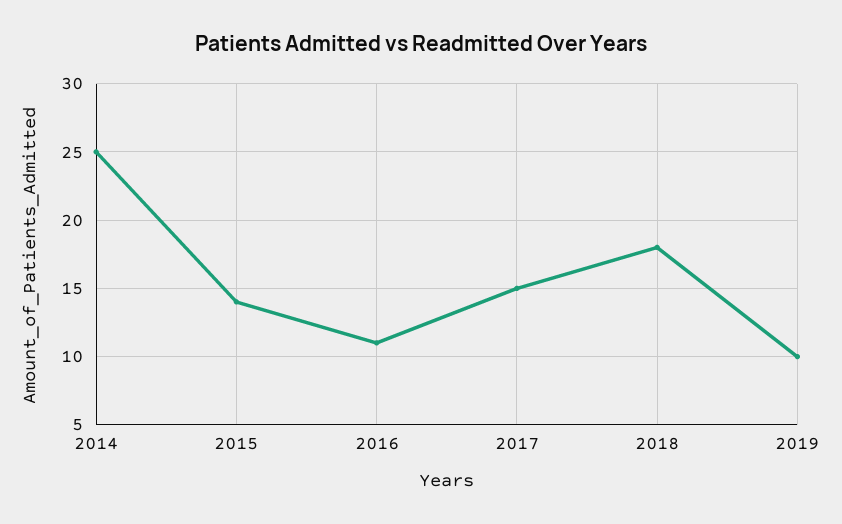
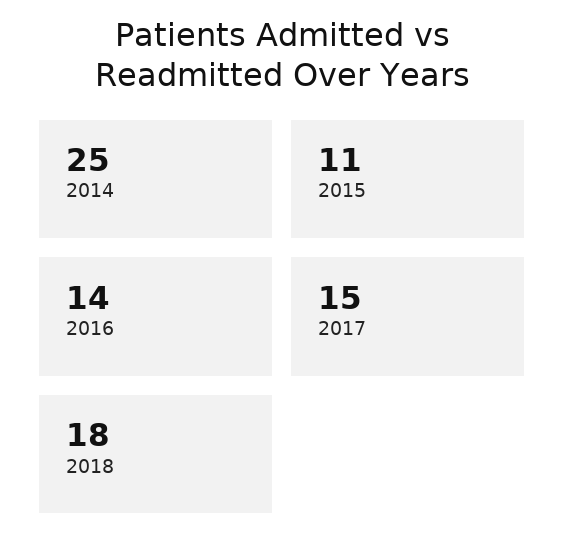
2015: 14 -> 11
2016: 11 -> 14
2019: 10 -> none

